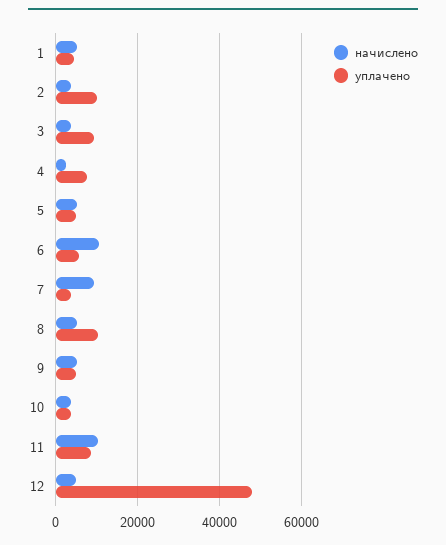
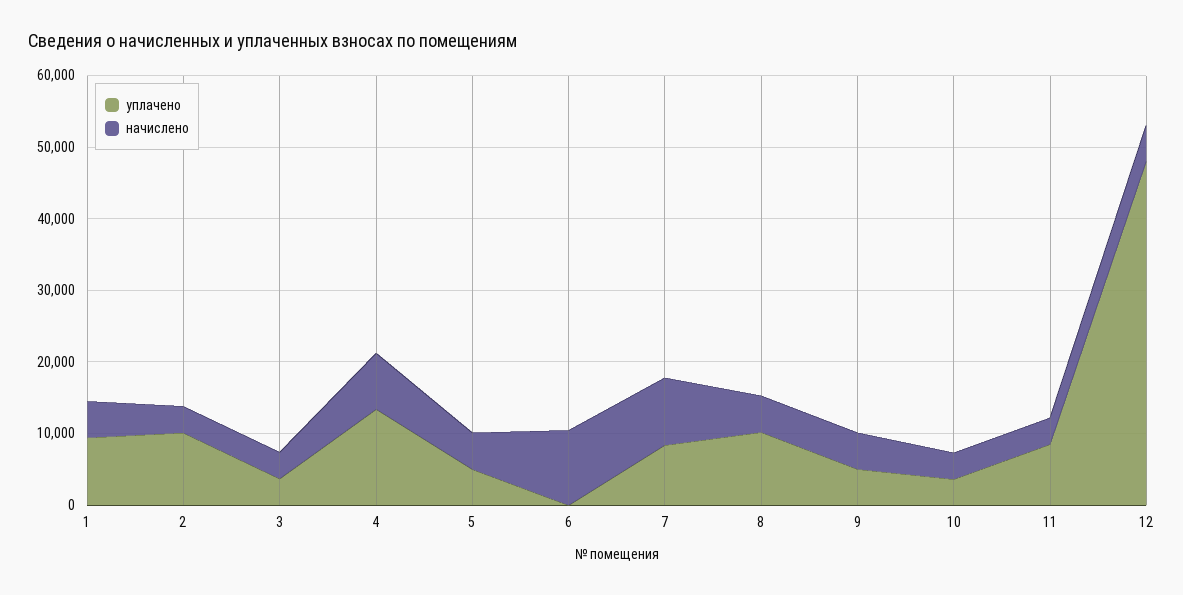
уплачено, 1: 4000 -> 10000
уплачено, 3: 10000 -> 4000
начислено, 4: 2000 -> 8000
уплачено, 4: 8000 -> 14000
уплачено, 6: 6000 -> 0
уплачено, 7: 4000 -> 8000
начислено, 11: 10000 -> 4000

